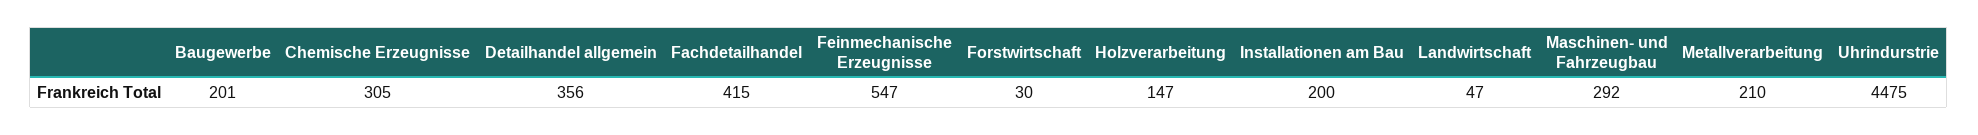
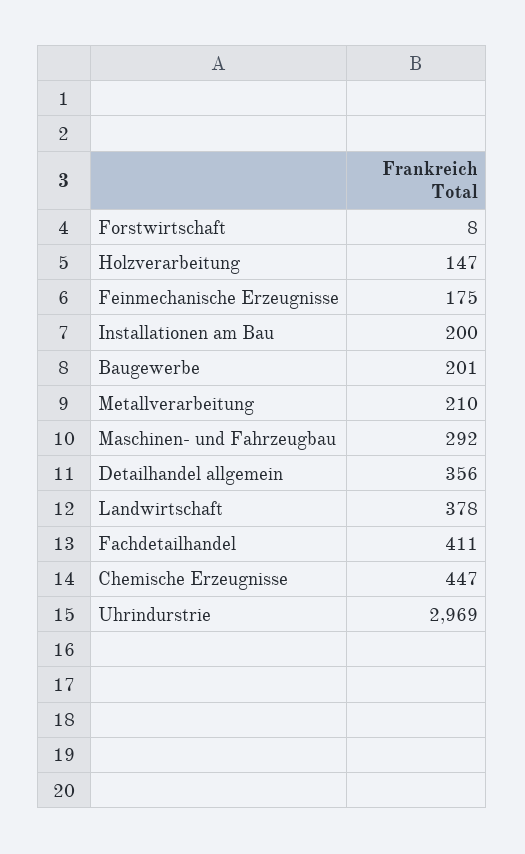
Chemische Erzeugnisse: 305 -> 447
Fachdetailhandel: 415 -> 411
Feinmechanische Erzeugnisse: 547 -> 175
Forstwirtschaft: 30 -> 8
Landwirtschaft: 47 -> 378
Uhrindurstrie: 4475 -> 2969

